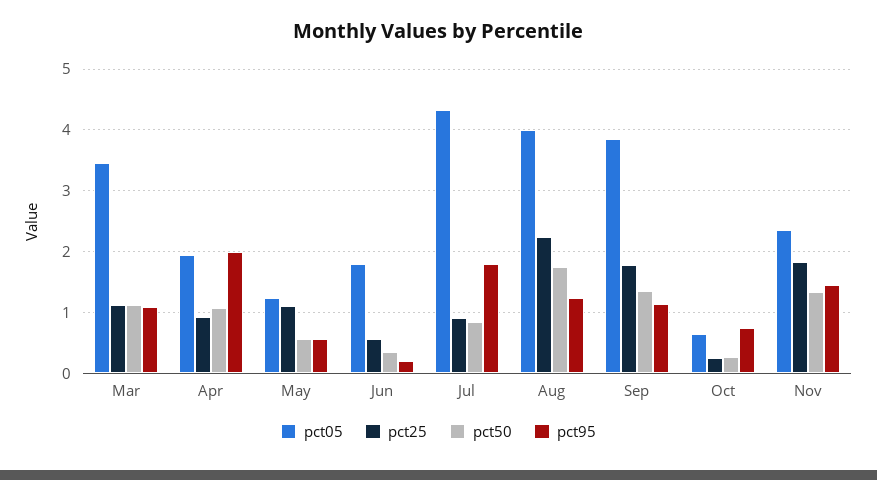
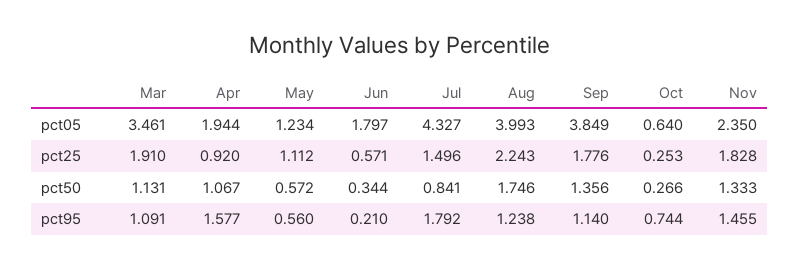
pct25, Mar: 1.1 -> 1.91
pct95, Apr: 2 -> 1.577
pct25, Jul: 0.9 -> 1.496

